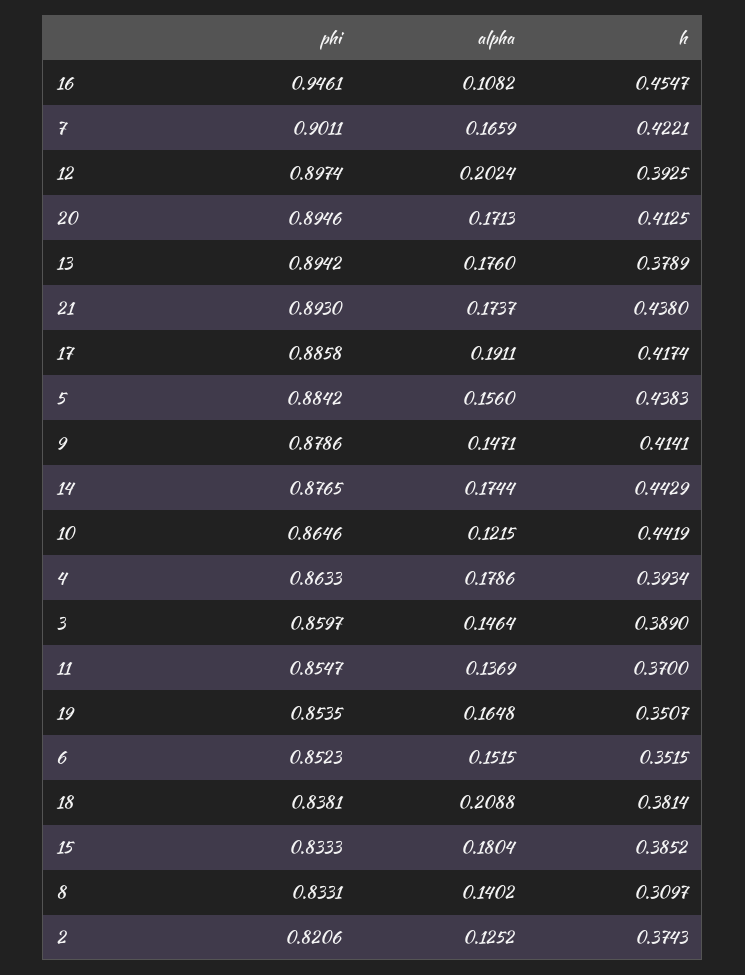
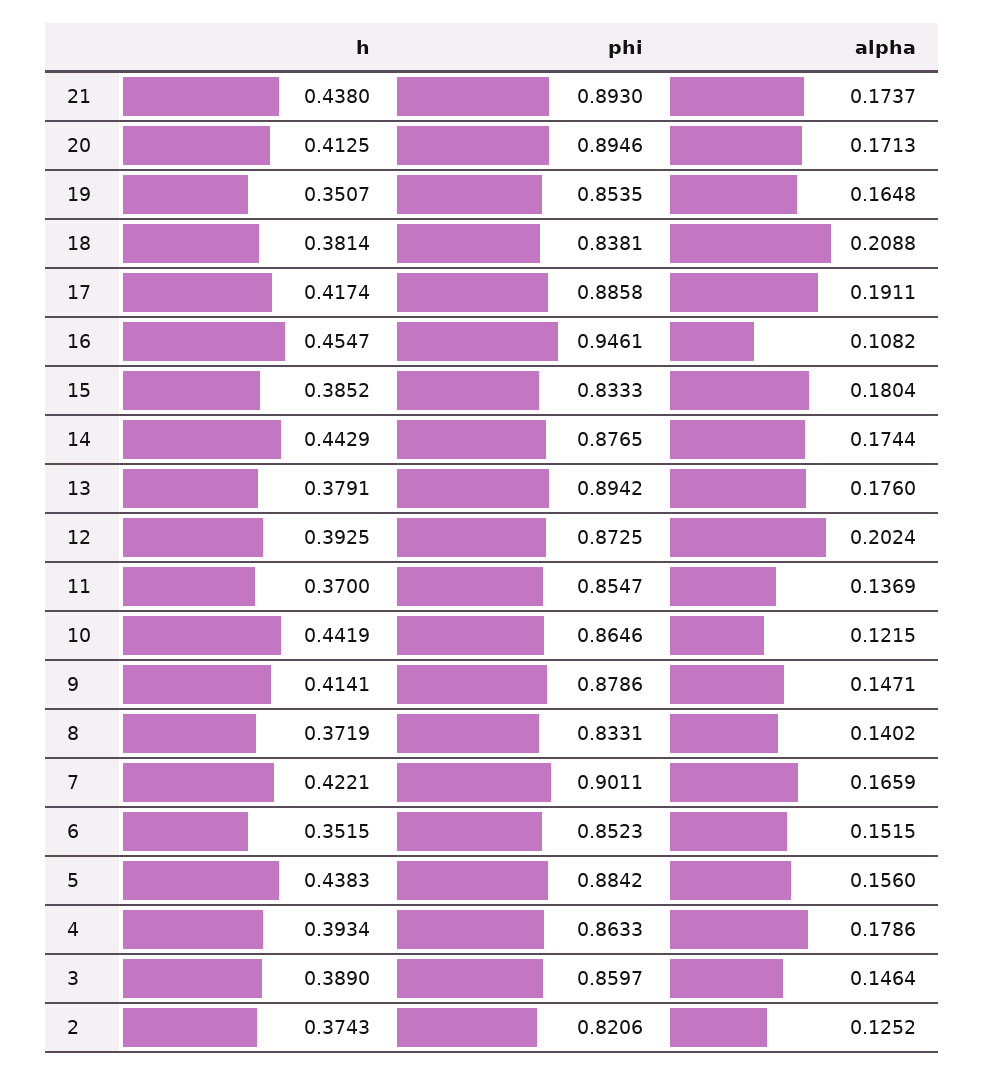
phi, 12: 0.8974 -> 0.8725
h, 13: 0.3789 -> 0.3791
h, 8: 0.3097 -> 0.3719

